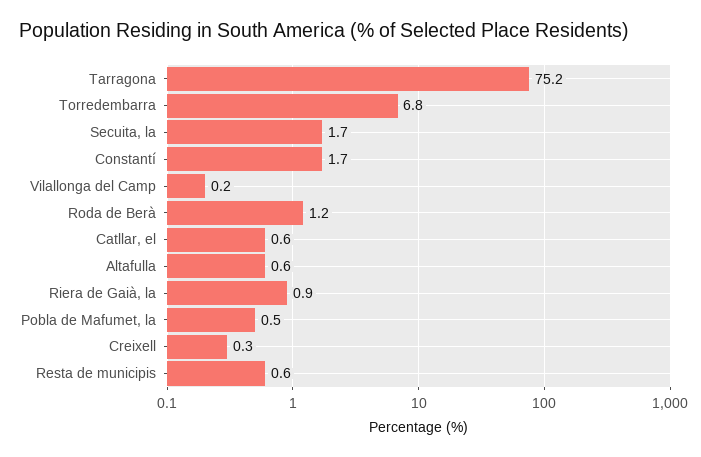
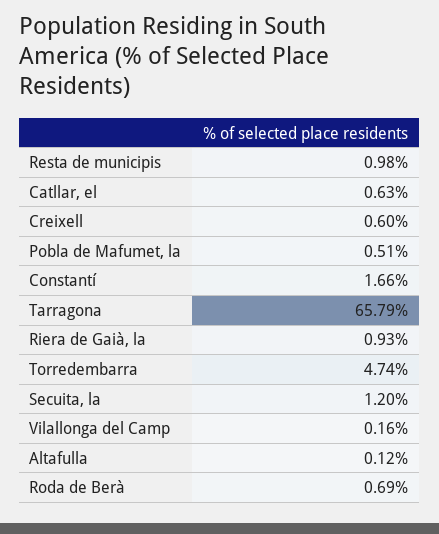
Tarragona: 75.2 -> 65.79
Torredembarra: 6.8 -> 4.74
Secuita, la: 1.7 -> 1.2
Roda de Berà: 1.2 -> 0.69
Altafulla: 0.6 -> 0.12
Creixell: 0.3 -> 0.6
Resta de municipis: 0.6 -> 0.98

